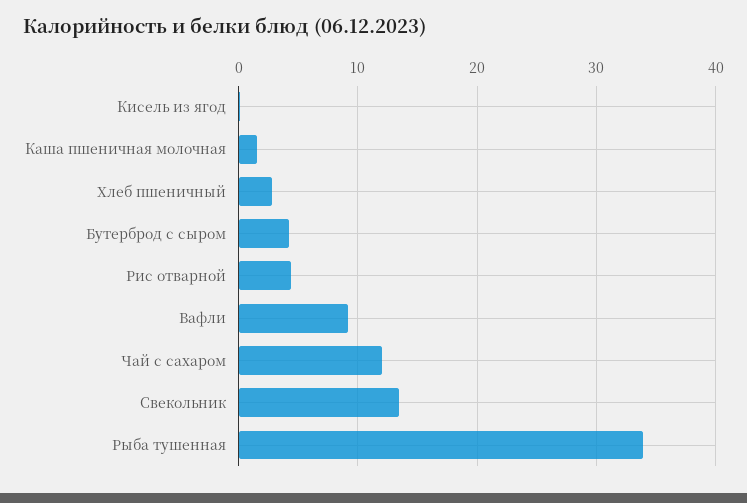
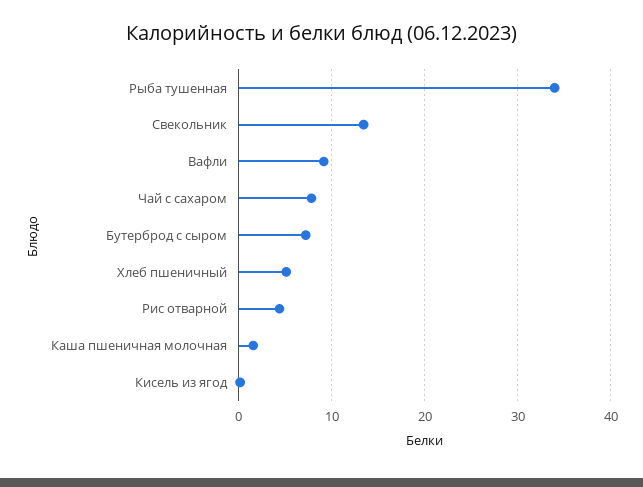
Хлеб пшеничный: 3 -> 5
Бутерброд с сыром: 4 -> 7
Чай с сахаром: 12 -> 8

